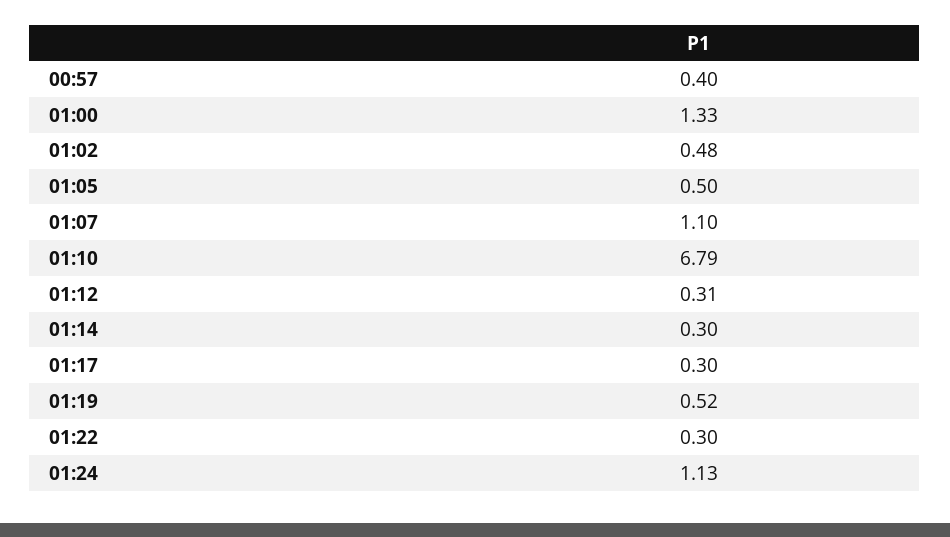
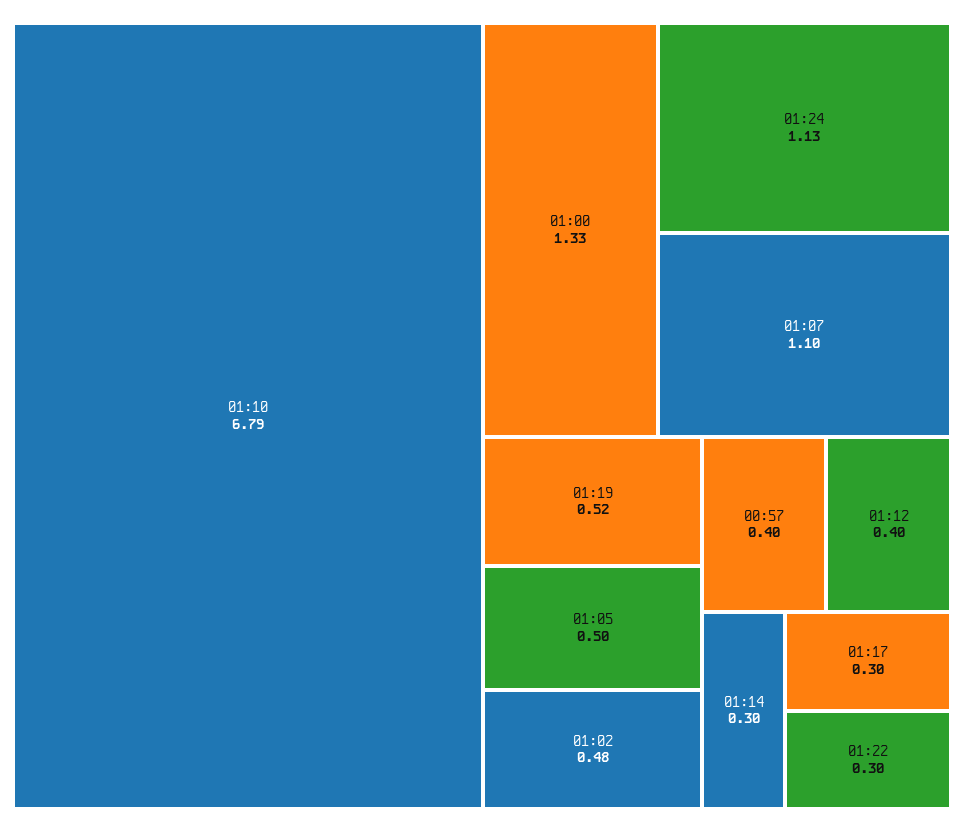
01:12: 0.31 -> 0.4

